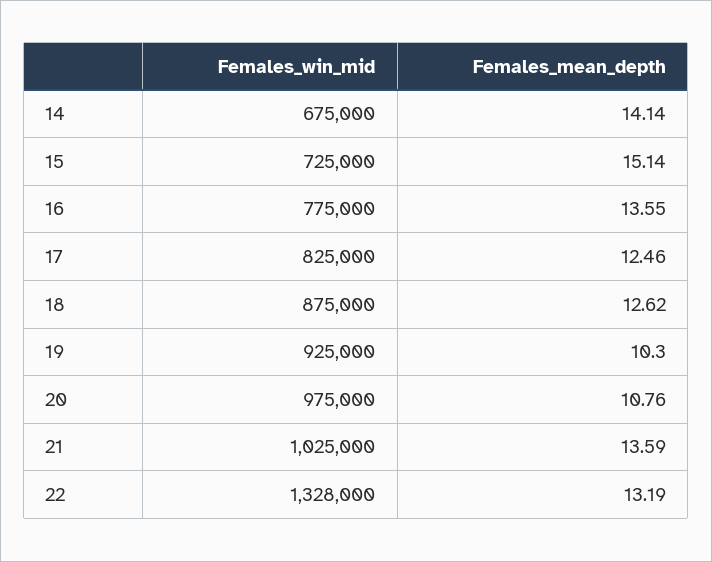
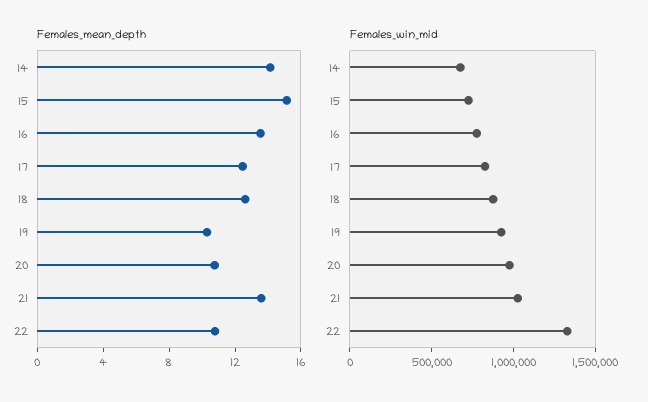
Females_mean_depth, 22: 13.19 -> 11

